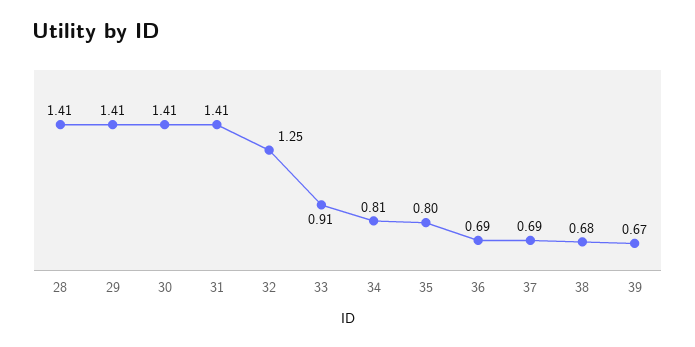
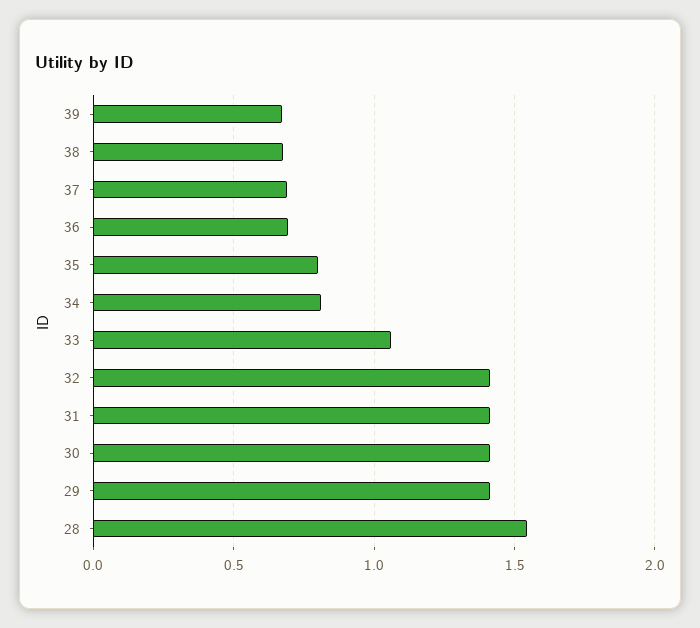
28: 1.41 -> 1.55
32: 1.25 -> 1.4
33: 0.91 -> 1.05

